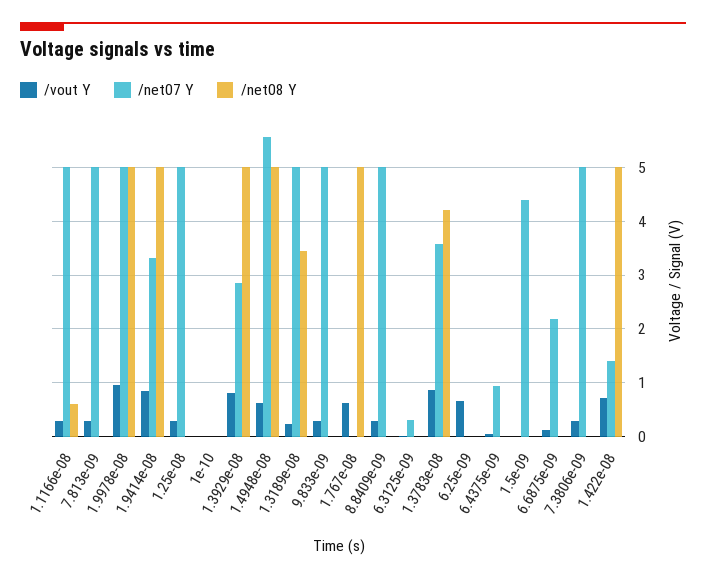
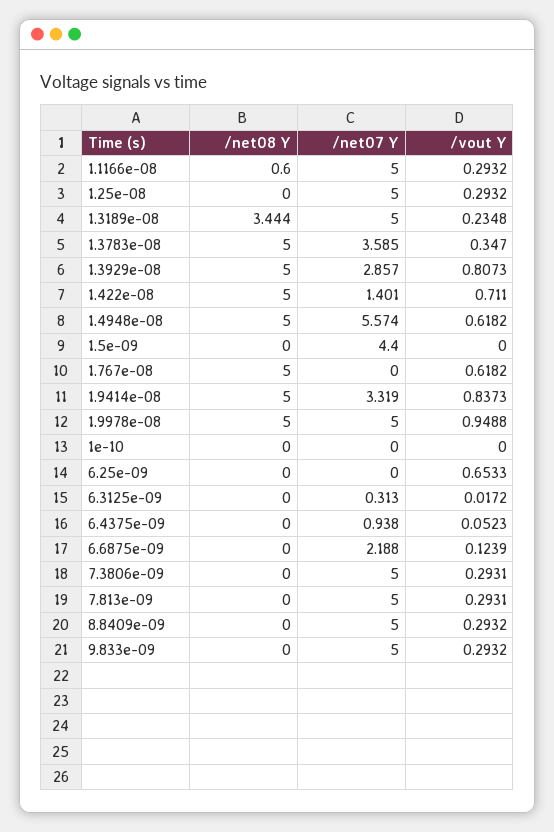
/vout Y, 1.3783e-08: 0.8 -> 0.347
/net08 Y, 1.3783e-08: 4.2 -> 5

